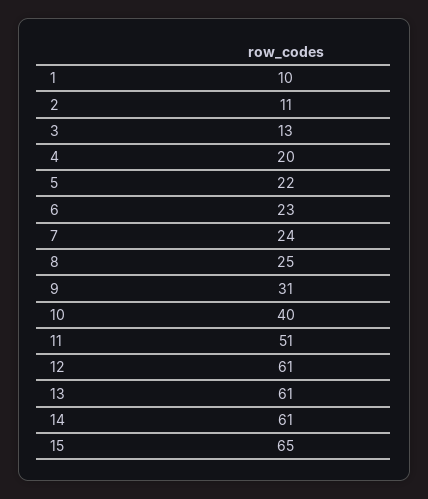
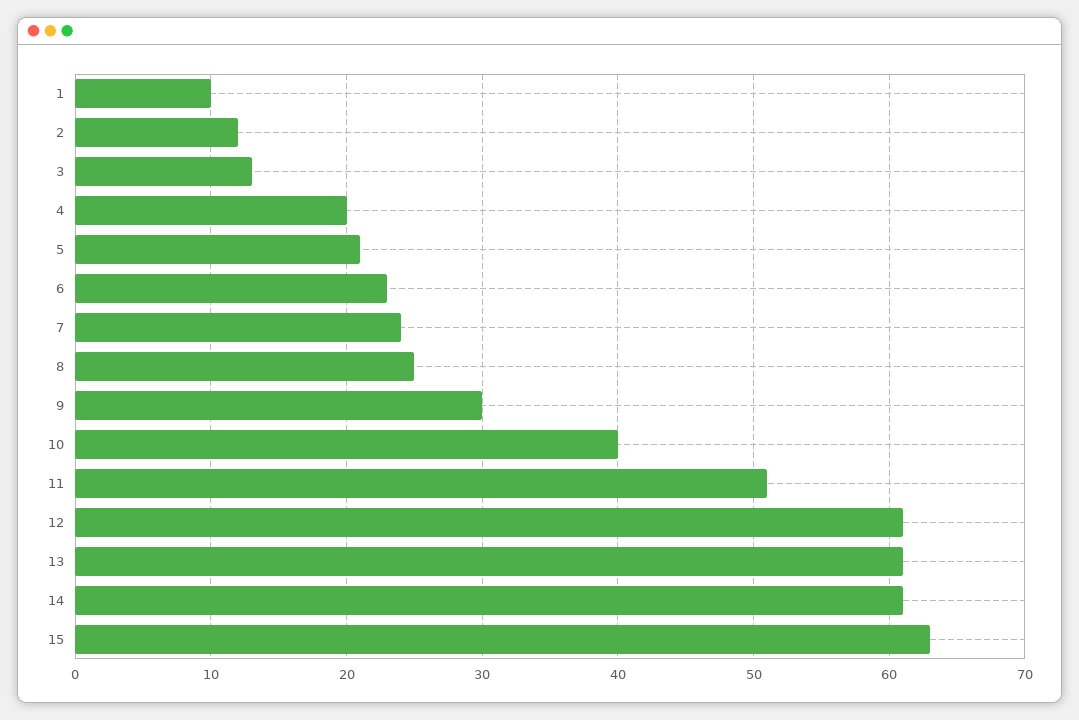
2: 11 -> 12
5: 22 -> 21
9: 31 -> 30
15: 65 -> 63

